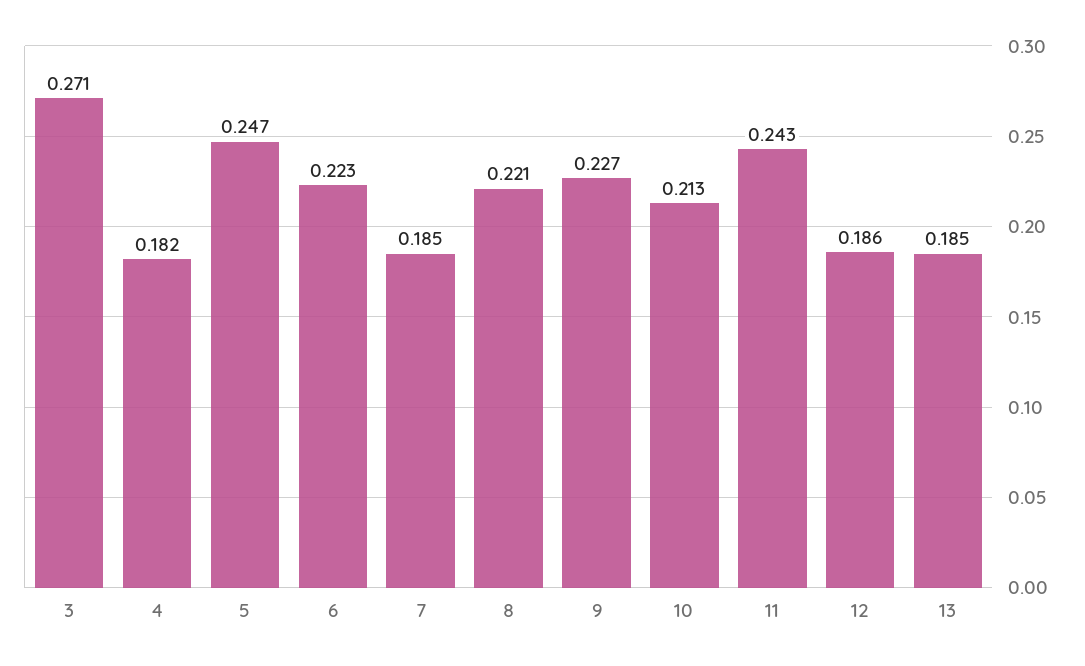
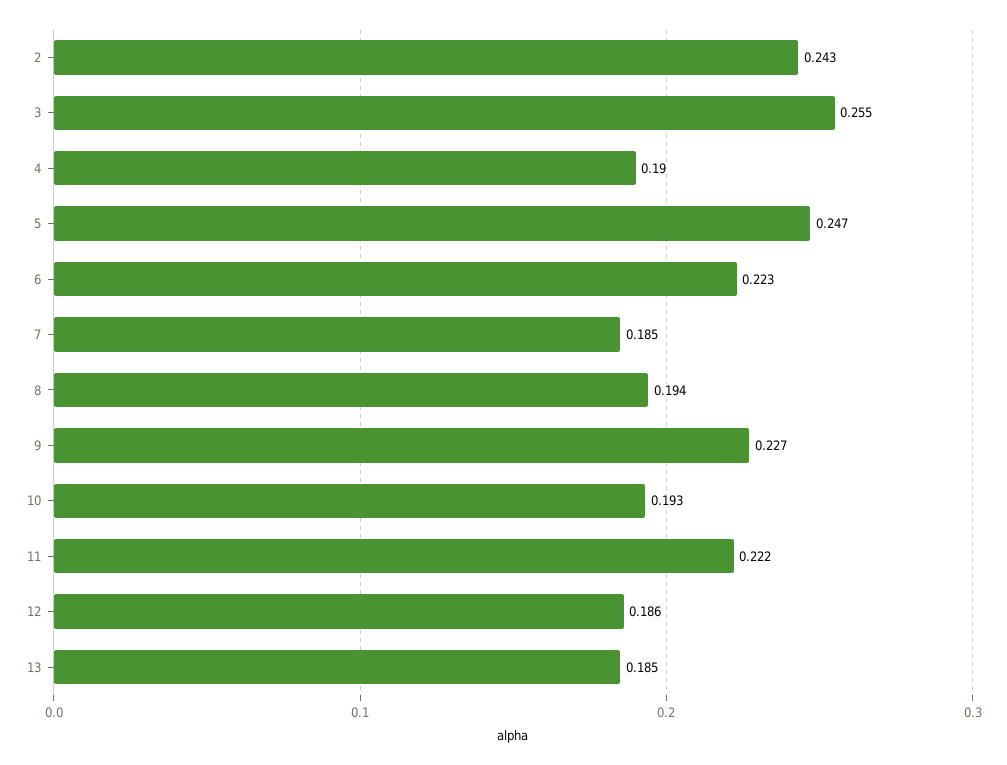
3: 0.271 -> 0.255
4: 0.182 -> 0.19
8: 0.221 -> 0.194
10: 0.213 -> 0.193
11: 0.243 -> 0.222
2: none -> 0.243

